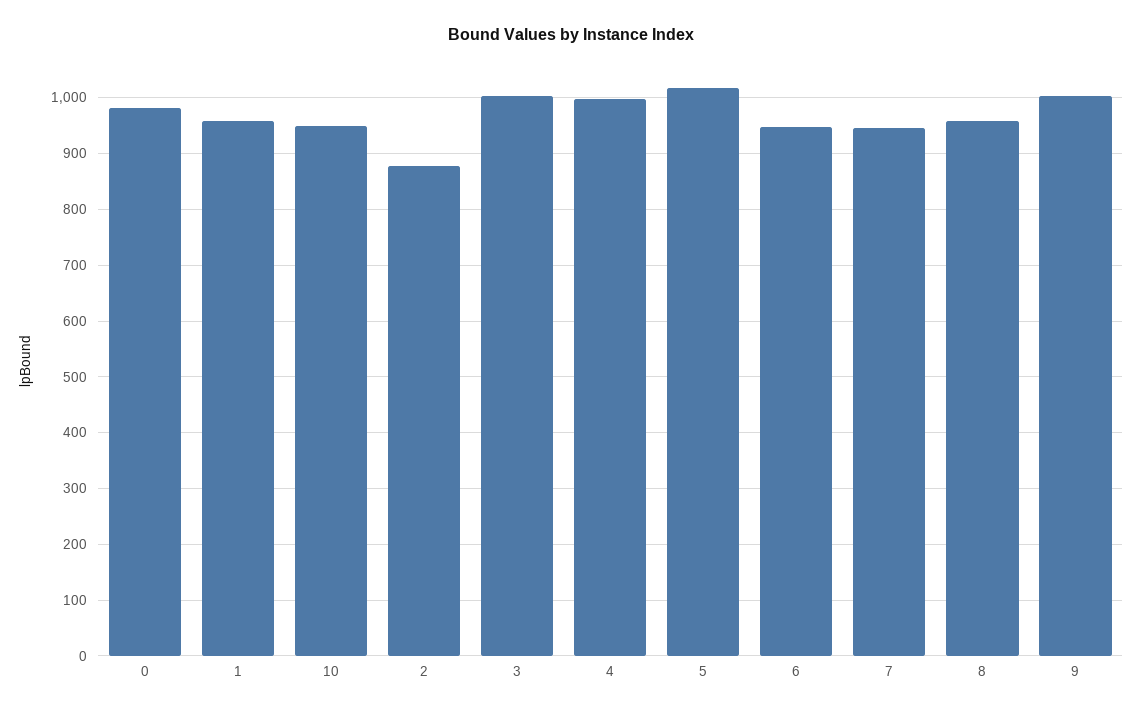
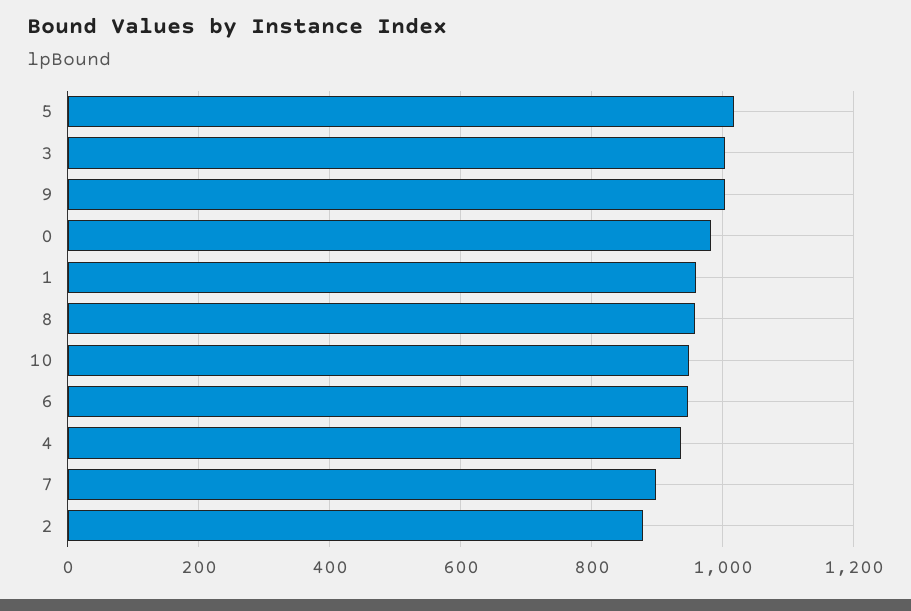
4: 1000 -> 940
7: 940 -> 900

